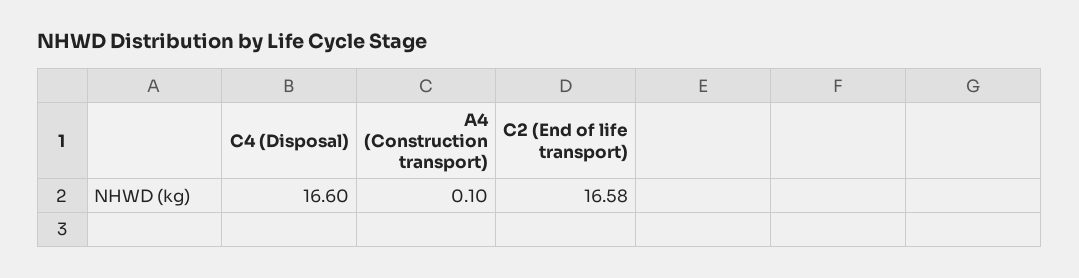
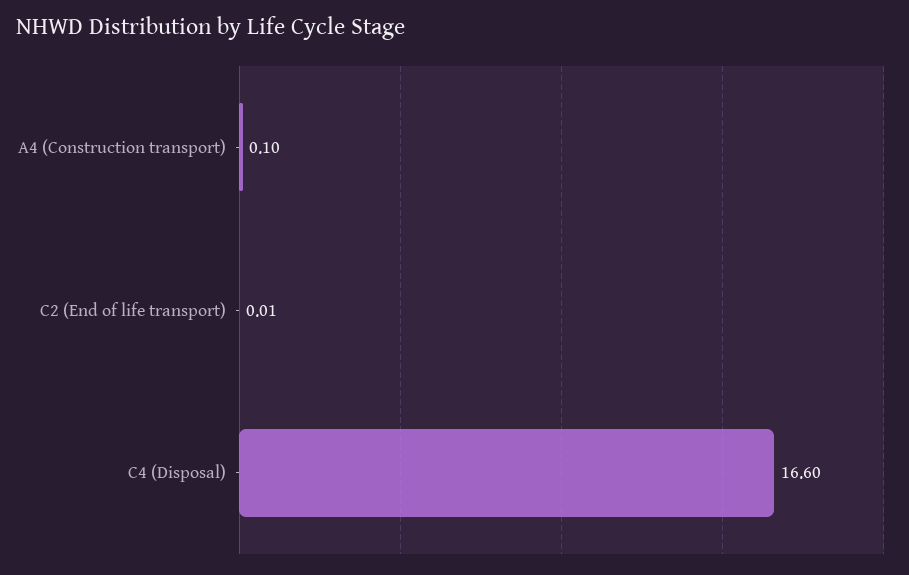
C2 (End of life transport): 16.58 -> 0.01

